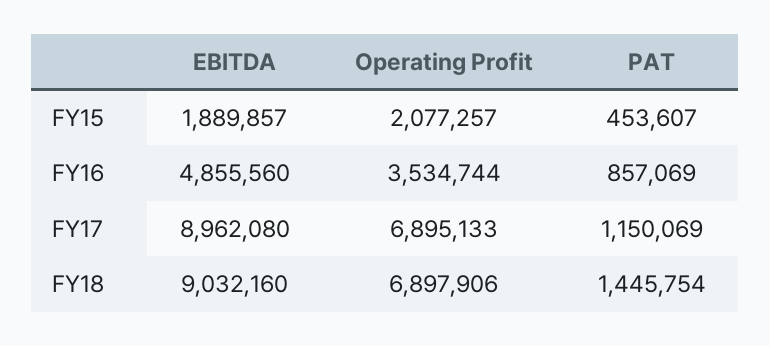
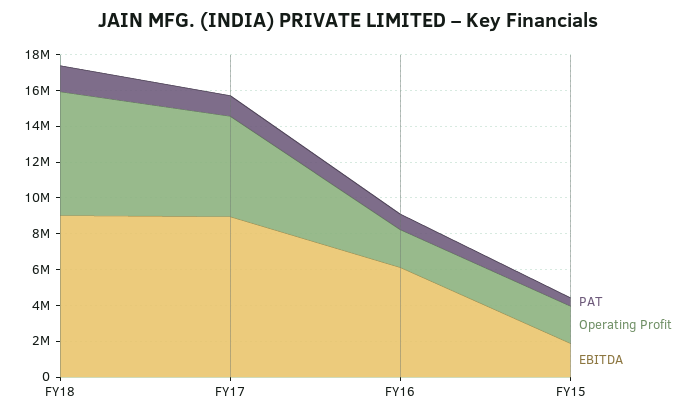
EBITDA, FY16: 4855560 -> 6000000
Operating Profit, FY16: 3534744 -> 2000000
Operating Profit, FY17: 6895133 -> 5500000

